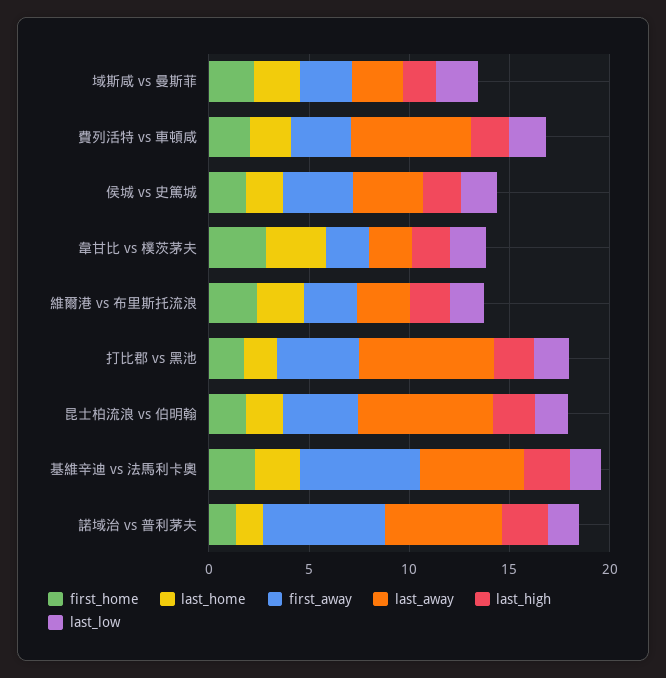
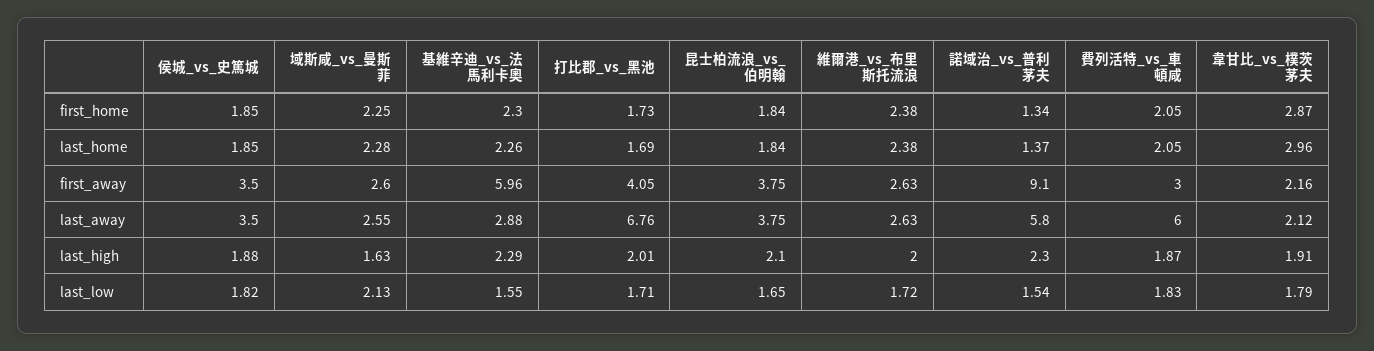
last_away, 昆士柏流浪 vs 伯明翰: 7 -> 3.75
last_away, 基維辛迪 vs 法馬利卡奧: 5 -> 2.88
first_away, 諾域治 vs 普利茅夫: 6 -> 9.1

